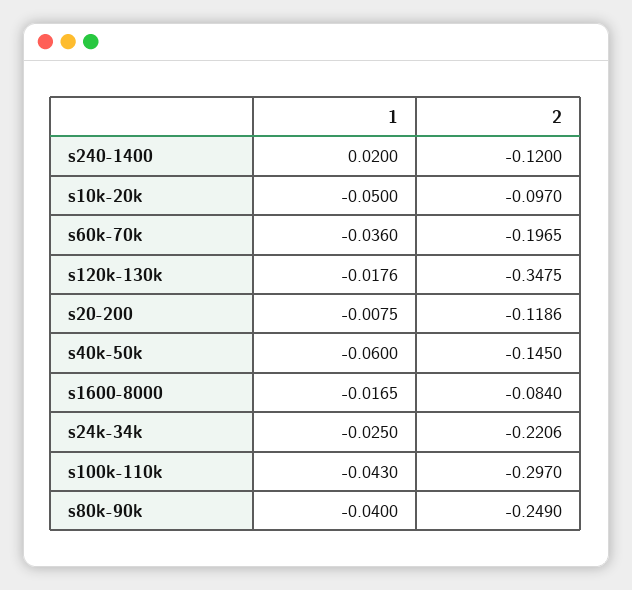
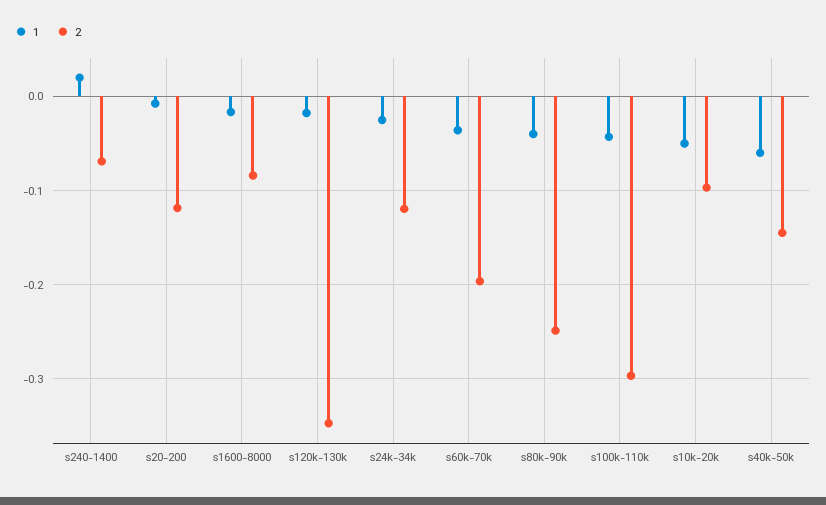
2, s240-1400: -0.12 -> -0.07
2, s24k-34k: -0.2206 -> -0.12

